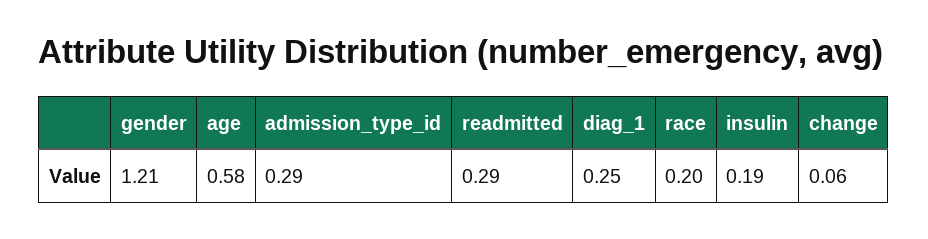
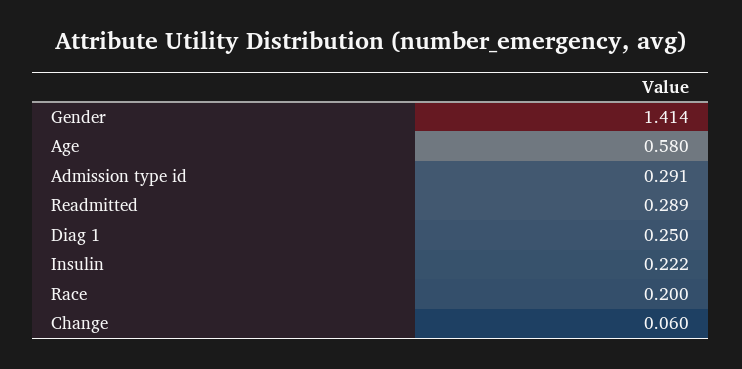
gender: 1.21 -> 1.414
insulin: 0.19 -> 0.222

